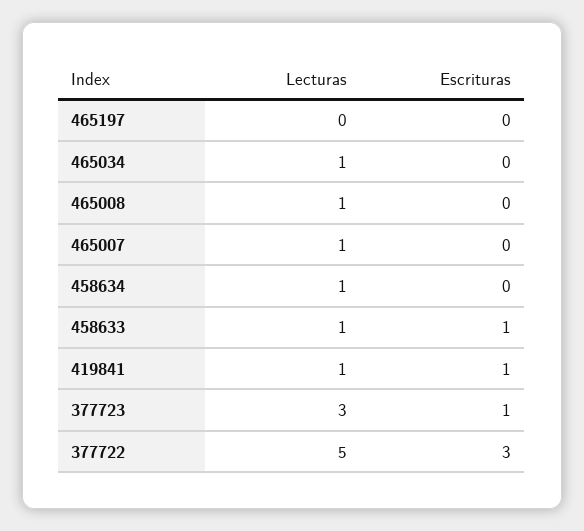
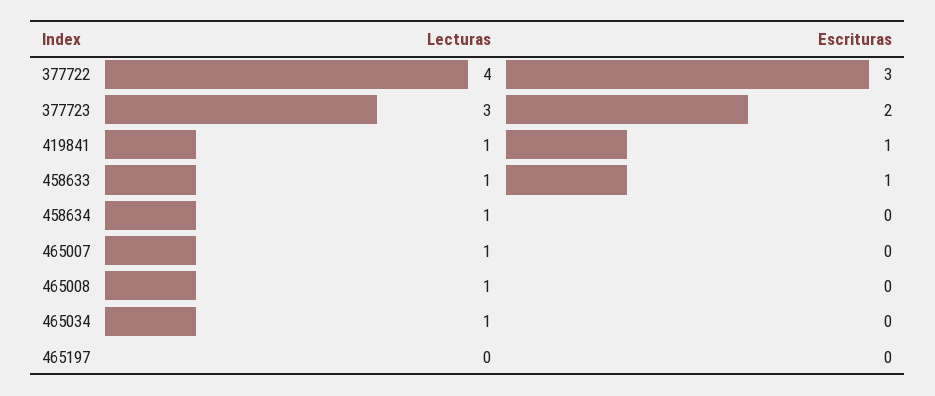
Escrituras, 377723: 1 -> 2
Lecturas, 377722: 5 -> 4

